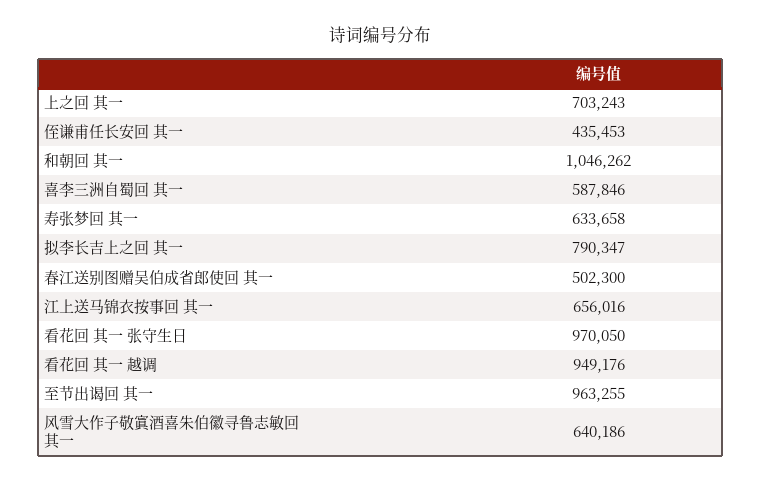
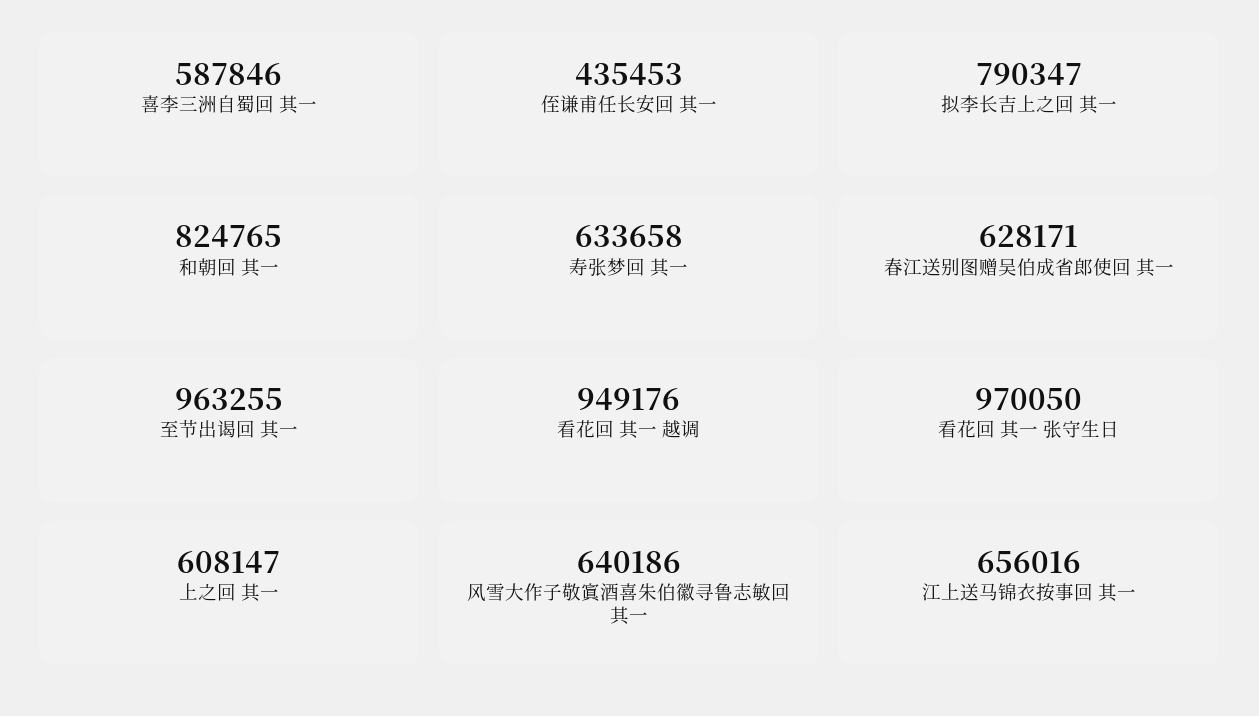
上之回 其一: 703243 -> 608147
和朝回 其一: 1046262 -> 824765
春江送别图赠吴伯成省郎使回 其一: 502300 -> 628171

